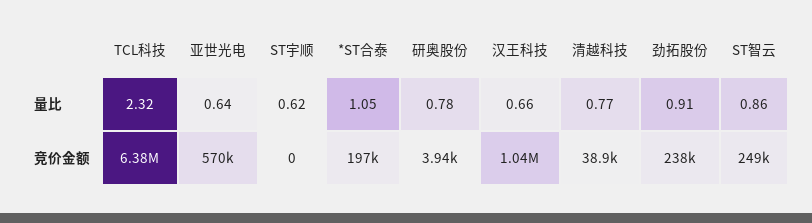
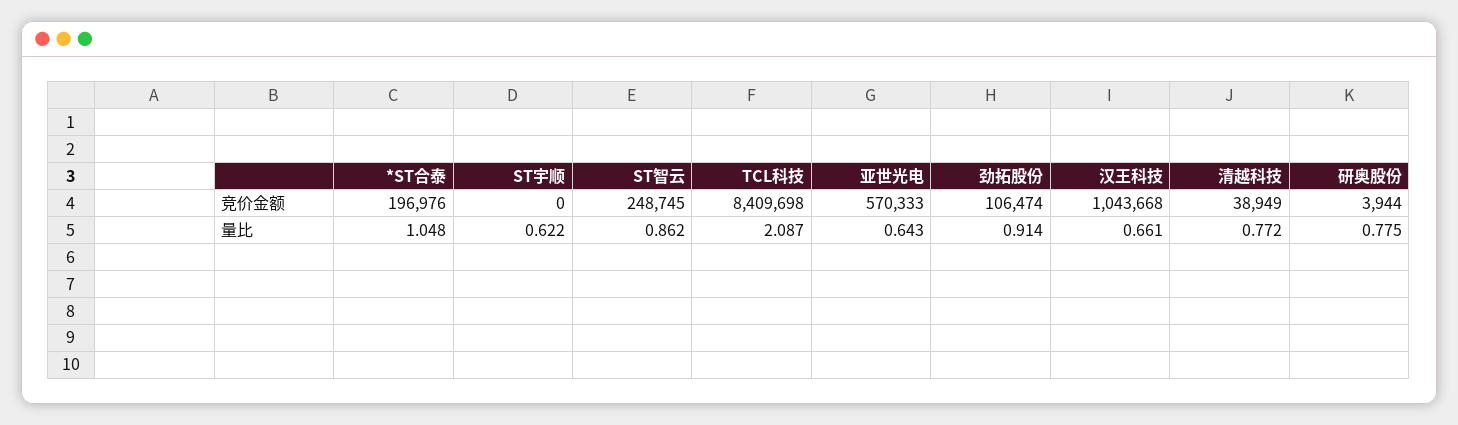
TCL科技, 量比: 2.32 -> 2.087
TCL科技, 竞价金额: 6380000 -> 8409698
劲拓股份, 竞价金额: 238000 -> 106474

